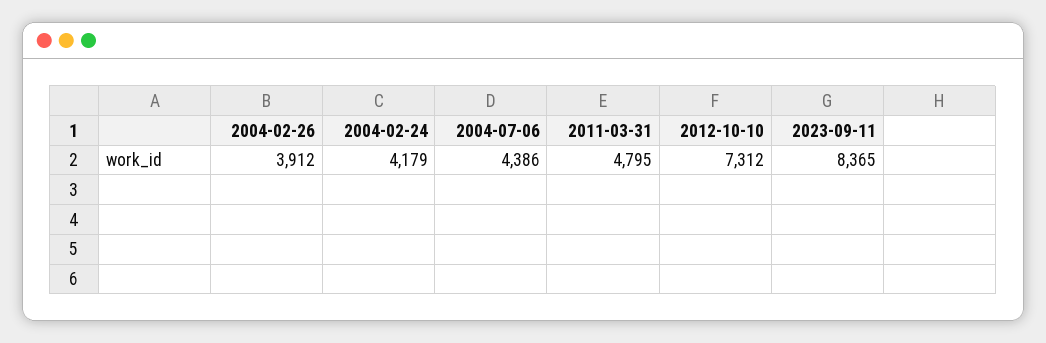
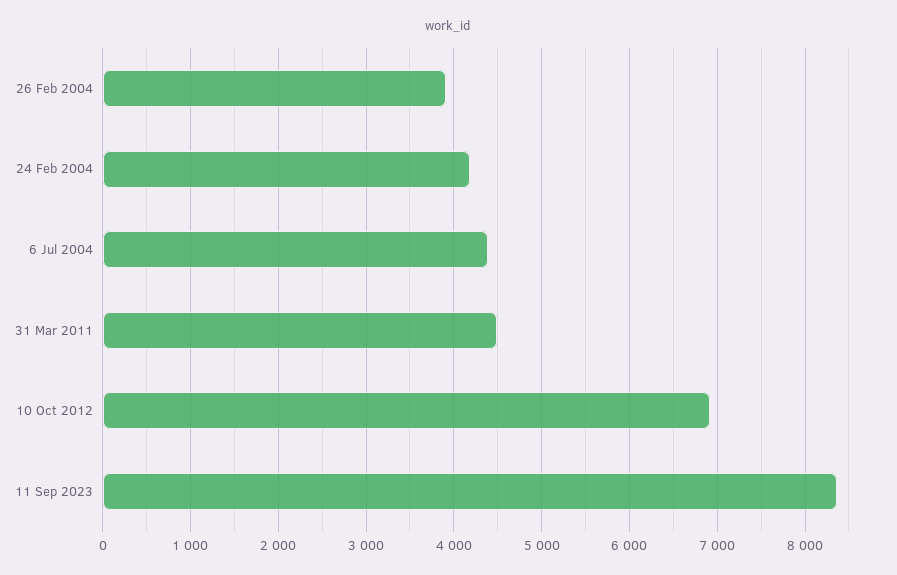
2011-03-31: 4795 -> 4500
2012-10-10: 7312 -> 6900

